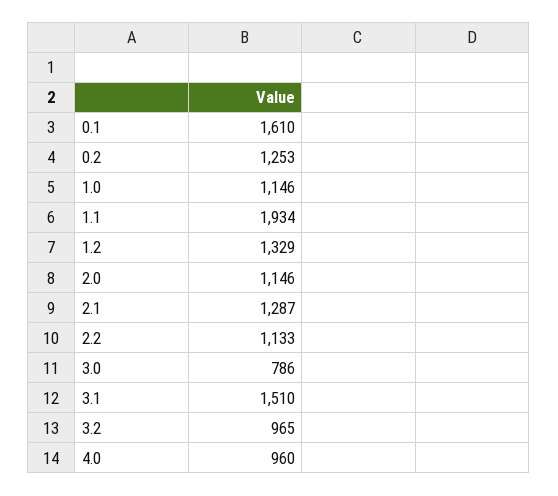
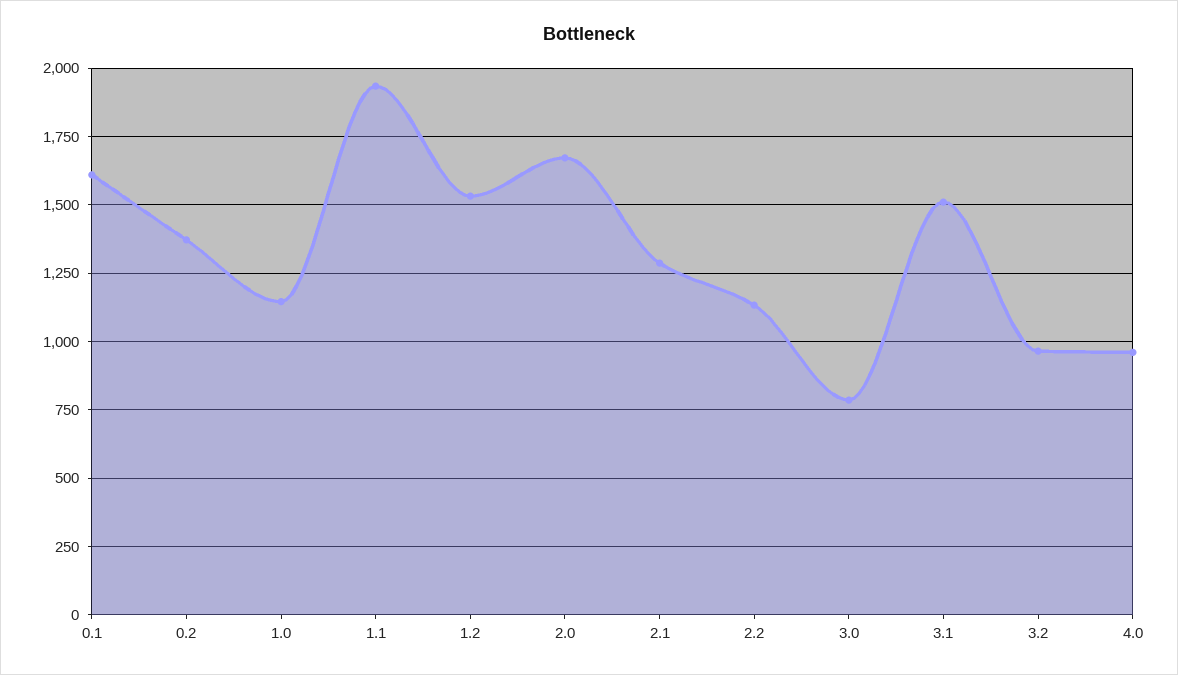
0.2: 1253 -> 1375
1.2: 1329 -> 1525
2.0: 1146 -> 1675

